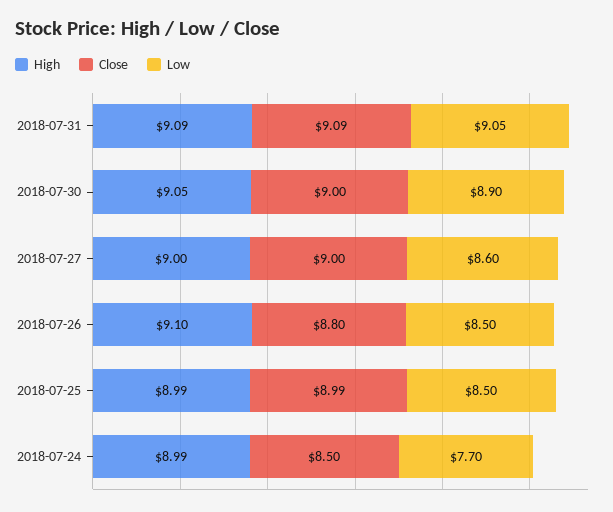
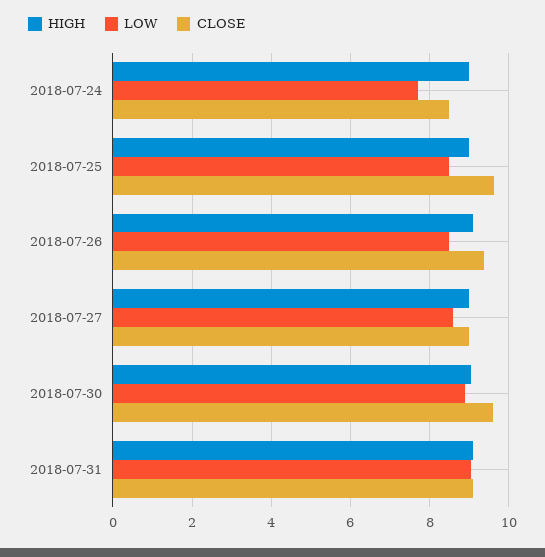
Close, 2018-07-30: 9 -> 9.6
Close, 2018-07-26: 8.8 -> 9.4
Close, 2018-07-25: 8.99 -> 9.6

